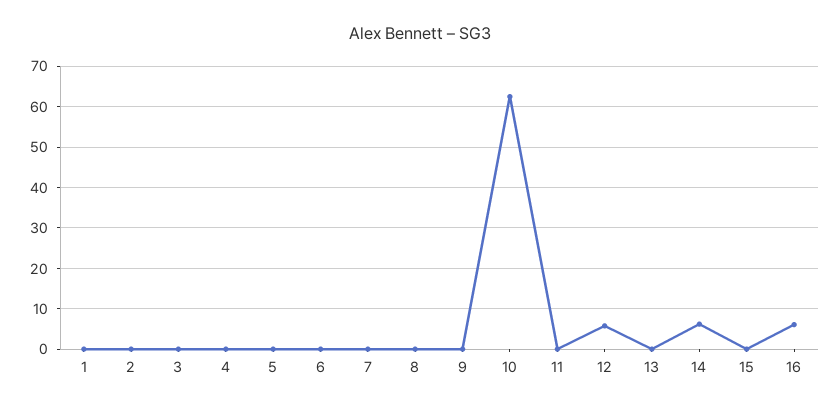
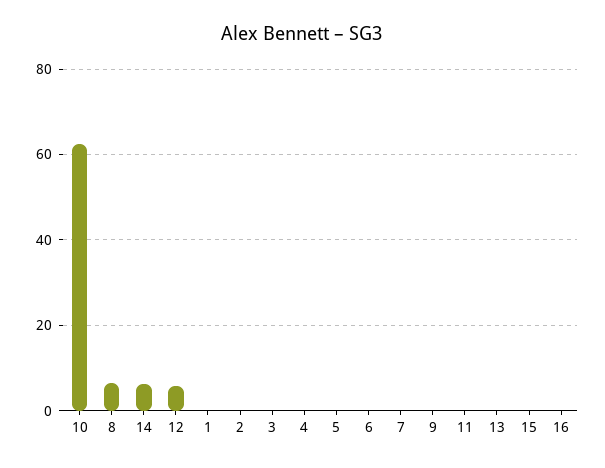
8: 0 -> 6
16: 6 -> 0

